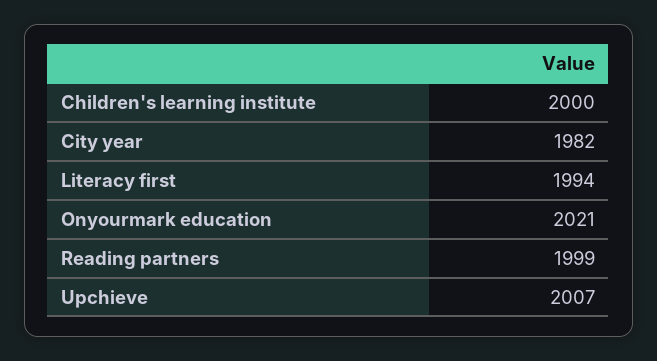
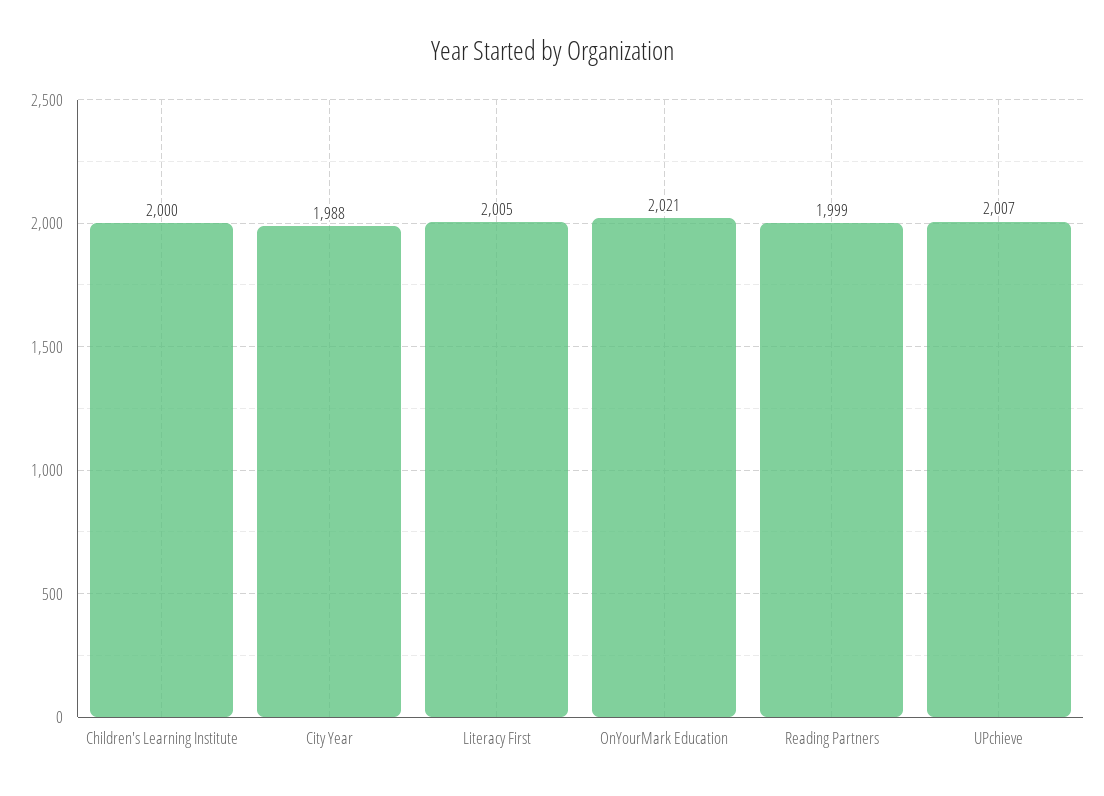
City year: 1982 -> 1988
Literacy first: 1994 -> 2005

